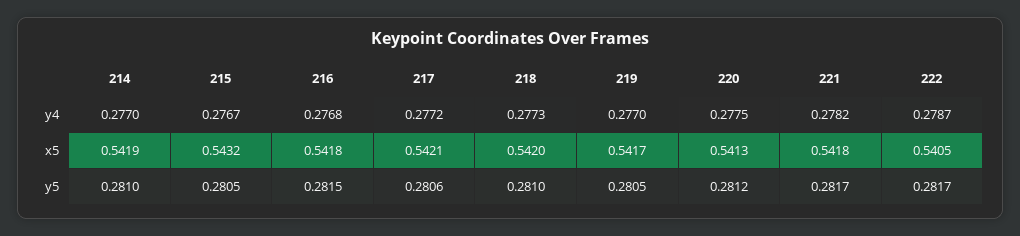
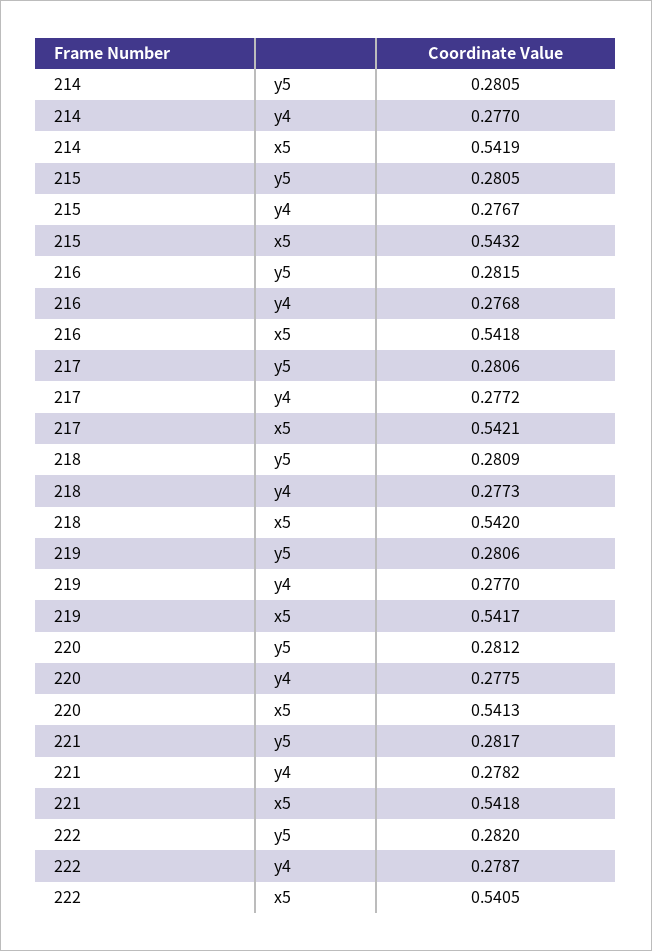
214, y5: 0.281 -> 0.2805
218, y5: 0.281 -> 0.2809
219, y5: 0.2805 -> 0.2806
222, y5: 0.2817 -> 0.282

